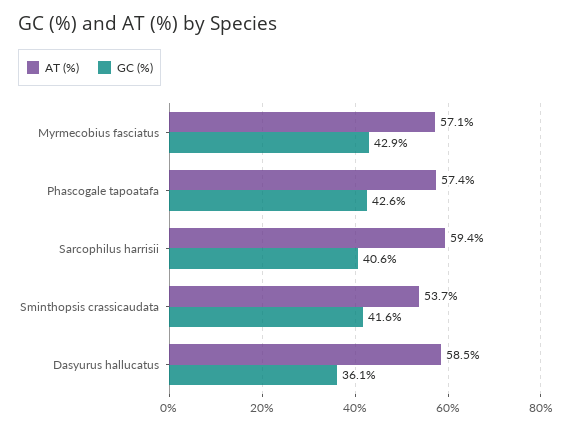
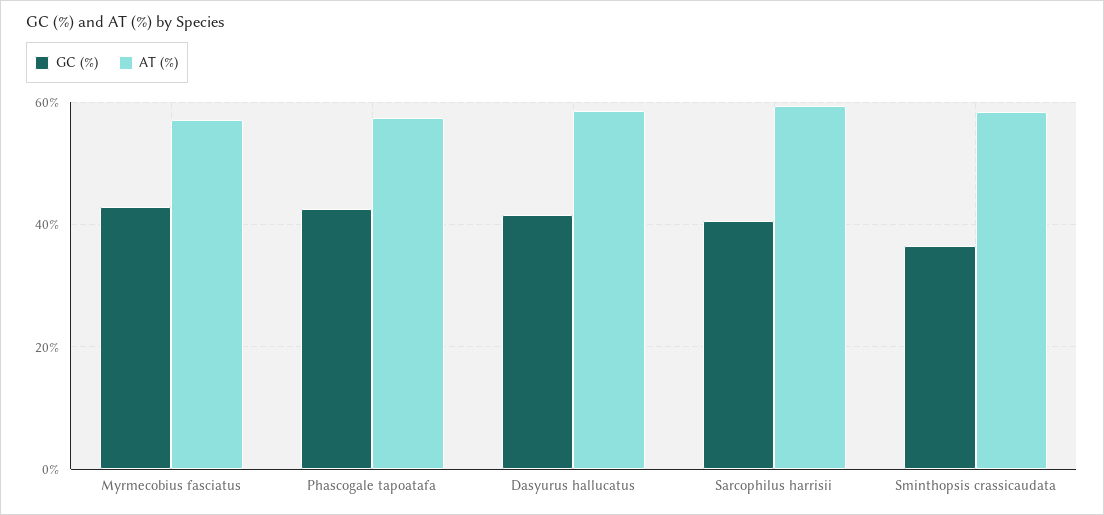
AT (%), Sminthopsis crassicaudata: 53.7 -> 58
GC (%), Sminthopsis crassicaudata: 41.6 -> 36
GC (%), Dasyurus hallucatus: 36.1 -> 42

